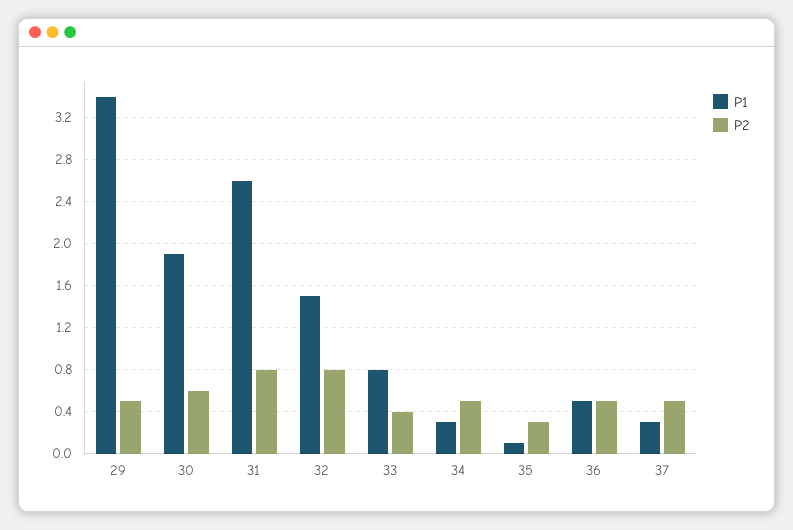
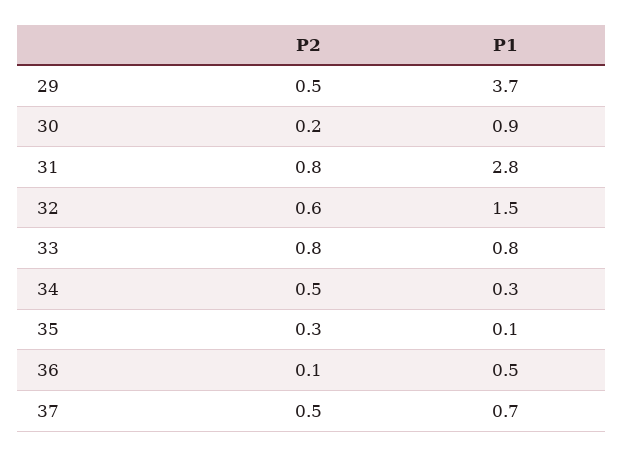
P1, 29: 3.4 -> 3.7
P1, 30: 1.9 -> 0.9
P2, 30: 0.6 -> 0.2
P1, 31: 2.6 -> 2.8
P2, 32: 0.8 -> 0.6
P2, 33: 0.4 -> 0.8
P2, 36: 0.5 -> 0.1
P1, 37: 0.3 -> 0.7

